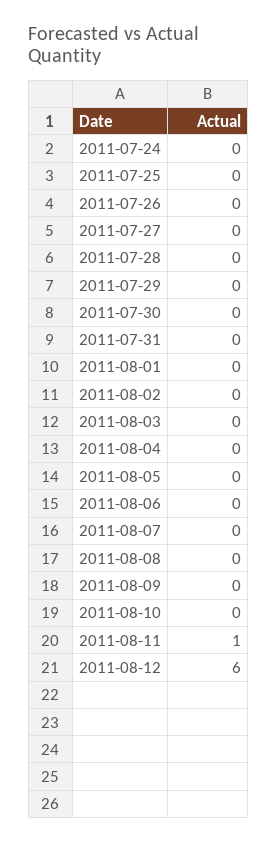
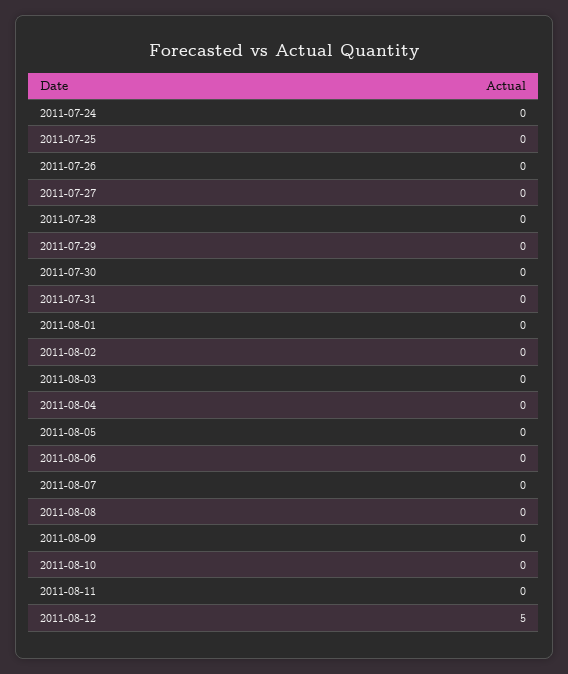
2011-08-11: 1 -> 0
2011-08-12: 6 -> 5

